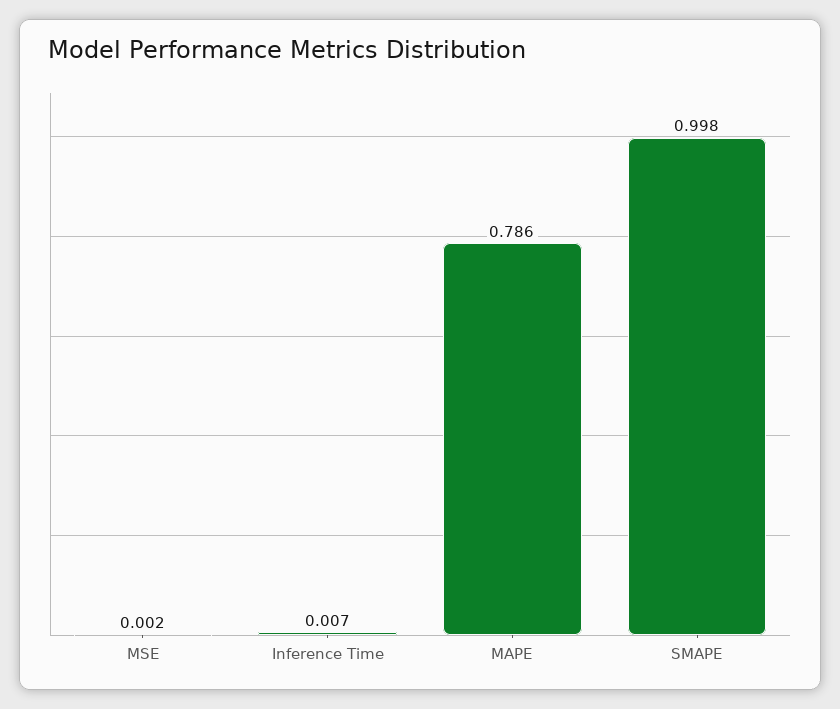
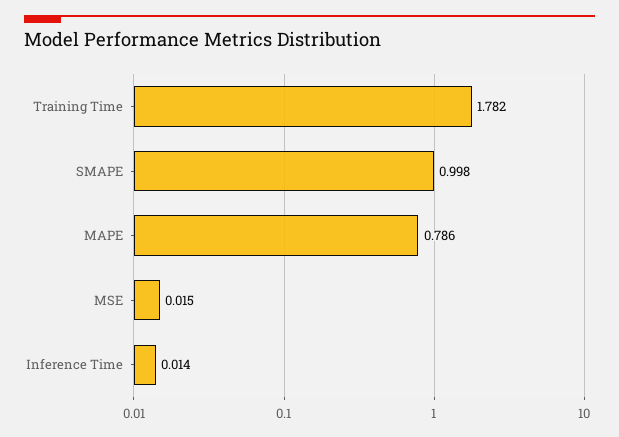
MSE: 0.002 -> 0.015
Inference Time: 0.007 -> 0.014
Training Time: none -> 1.782

